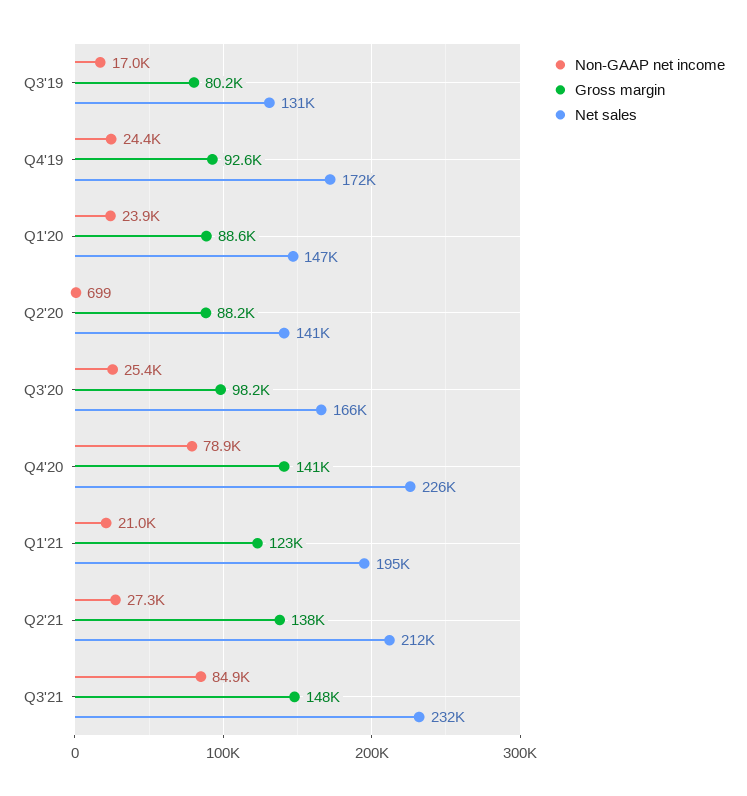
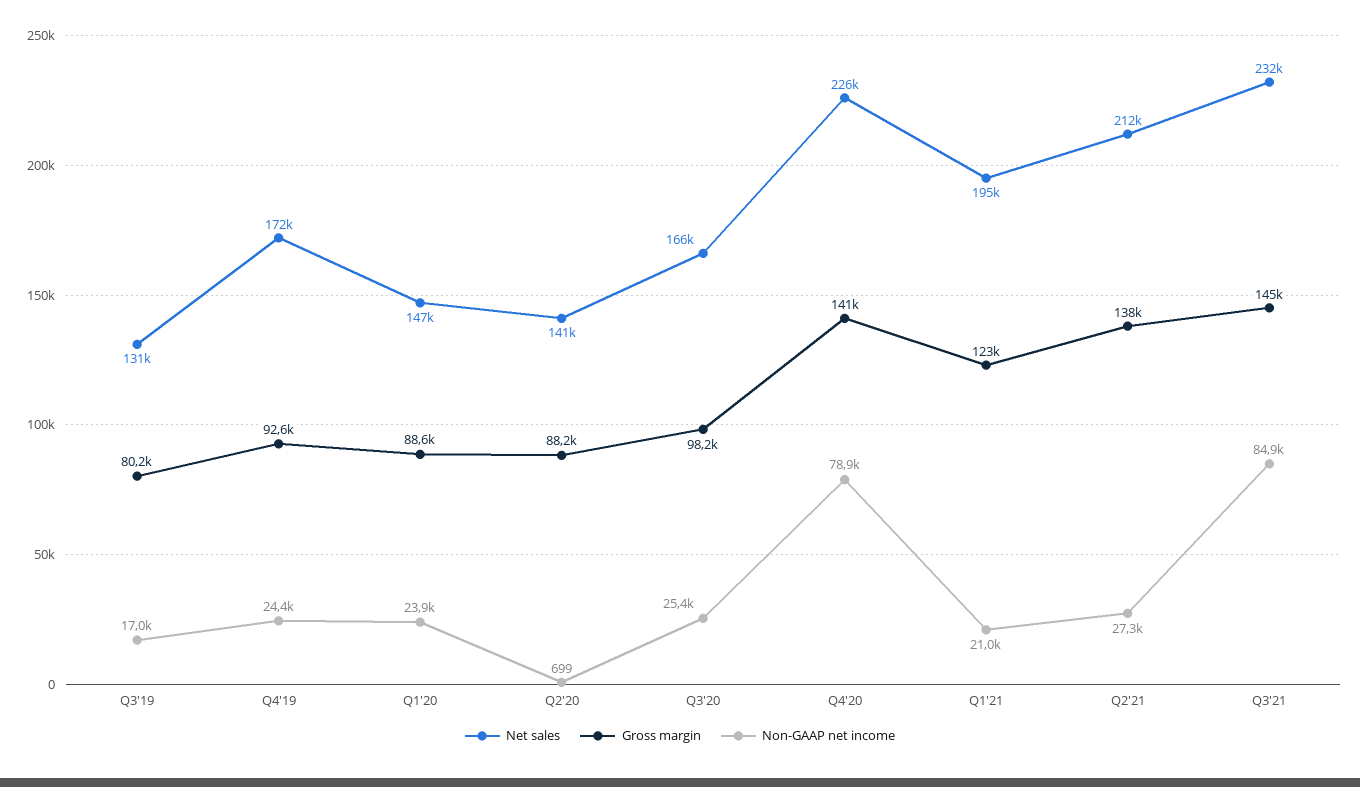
Gross margin, Q3'21: 148000 -> 145000

